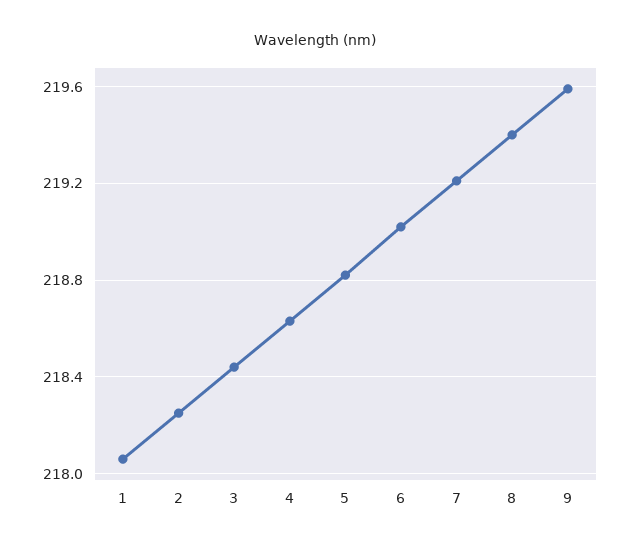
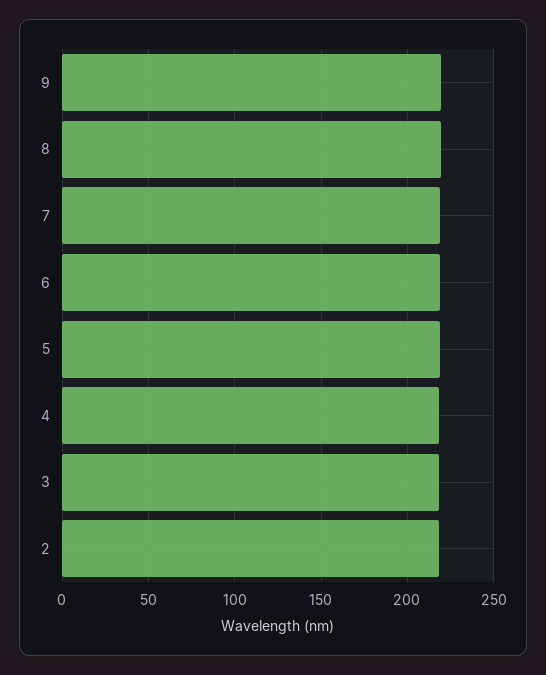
1: 218.05 -> none

